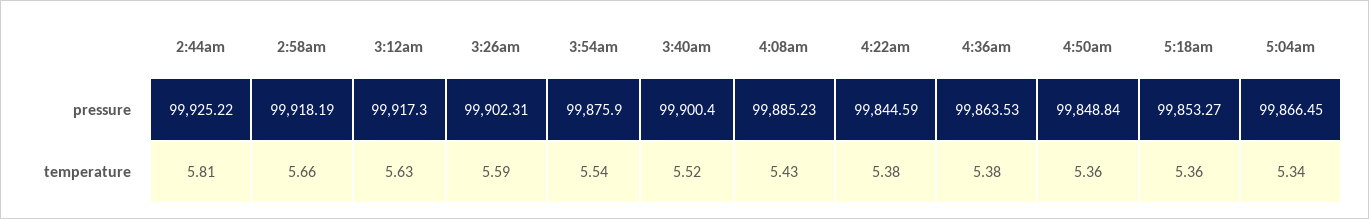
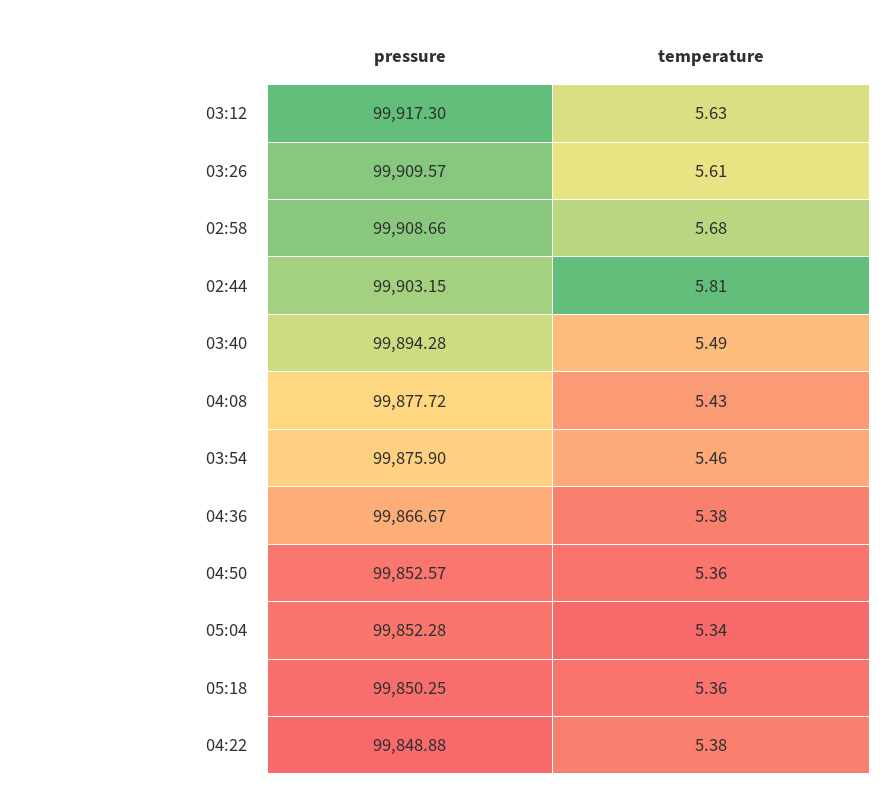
2:44am, pressure: 99925.22 -> 99903.15
2:58am, pressure: 99918.19 -> 99908.66
3:26am, pressure: 99902.31 -> 99909.57
3:40am, pressure: 99900.4 -> 99894.28
4:08am, pressure: 99885.23 -> 99877.72
4:22am, pressure: 99844.59 -> 99848.88
4:36am, pressure: 99863.53 -> 99866.67
4:50am, pressure: 99848.84 -> 99852.57
5:18am, pressure: 99853.27 -> 99850.25
5:04am, pressure: 99866.45 -> 99852.28
2:58am, temperature: 5.66 -> 5.68
3:26am, temperature: 5.59 -> 5.61
3:54am, temperature: 5.54 -> 5.46
3:40am, temperature: 5.52 -> 5.49

